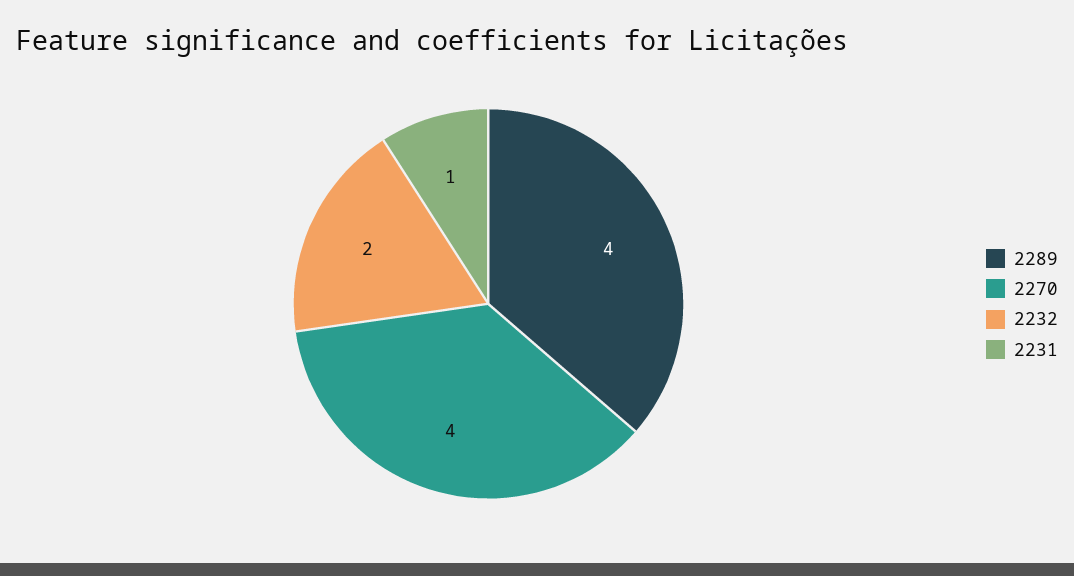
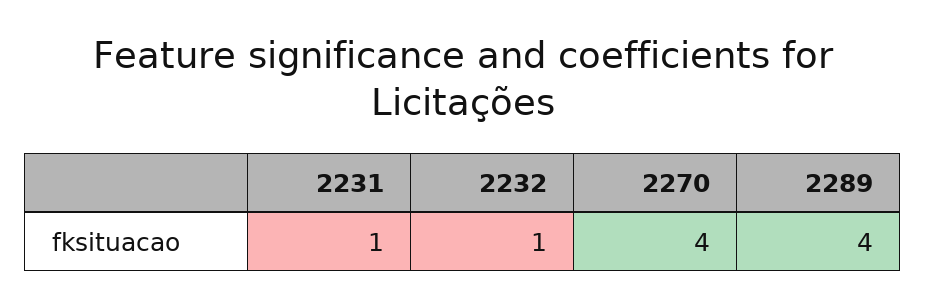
2232: 2 -> 1

